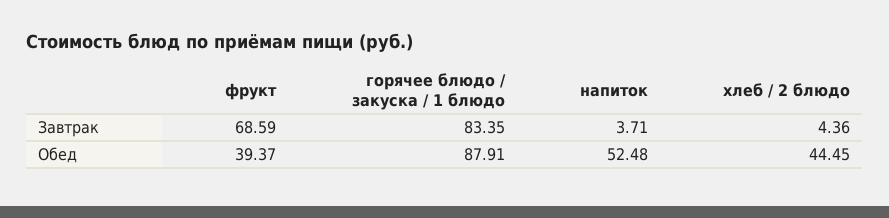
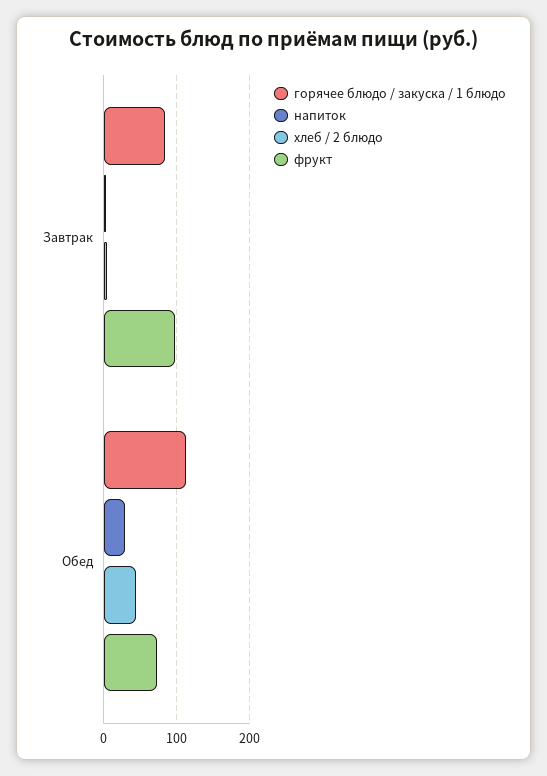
фрукт, Завтрак: 68.59 -> 100
фрукт, Обед: 39.37 -> 70
горячее блюдо / закуска / 1 блюдо, Обед: 87.91 -> 110
напиток, Обед: 52.48 -> 30

